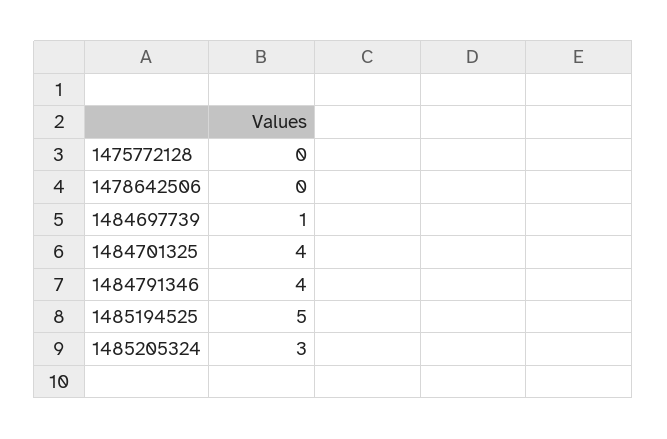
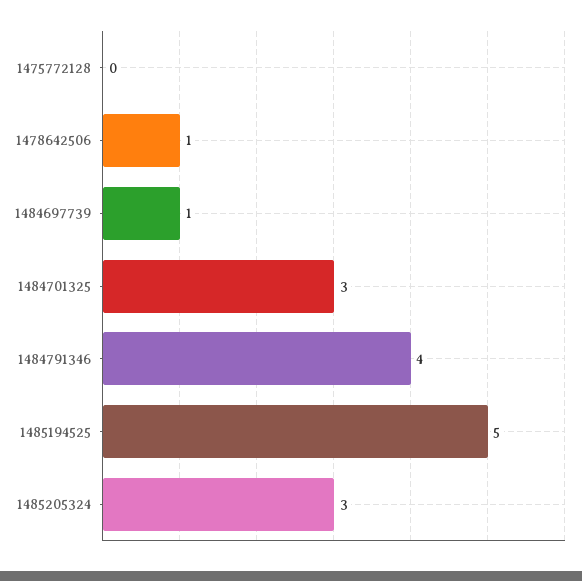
1478642506: 0 -> 1
1484701325: 4 -> 3

